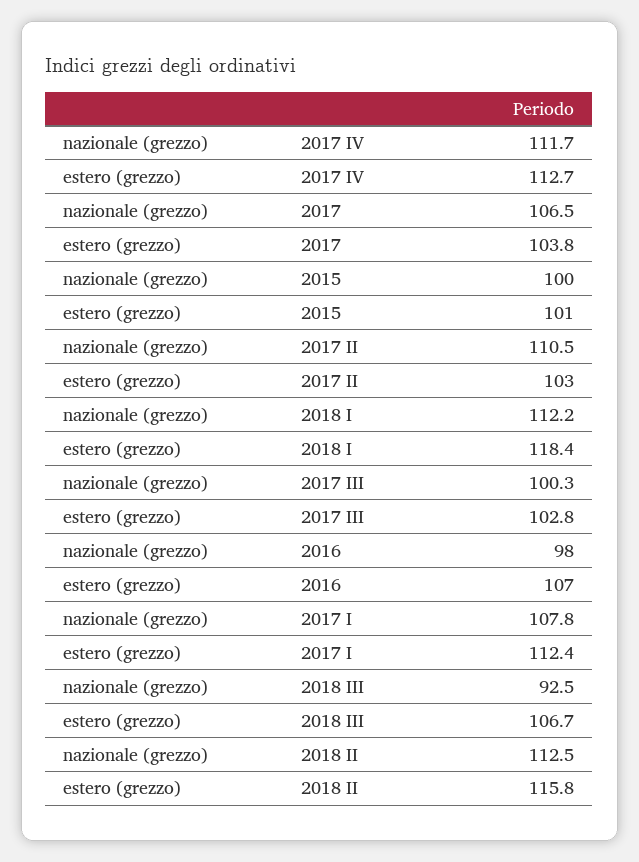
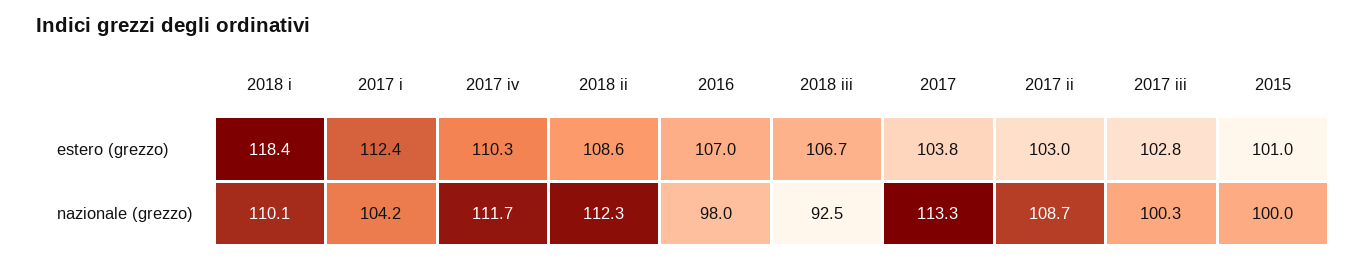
estero (grezzo), 2017 IV: 112.7 -> 110.3
nazionale (grezzo), 2017: 106.5 -> 113.3
nazionale (grezzo), 2017 II: 110.5 -> 108.7
nazionale (grezzo), 2018 I: 112.2 -> 110.1
nazionale (grezzo), 2017 I: 107.8 -> 104.2
nazionale (grezzo), 2018 II: 112.5 -> 112.3
estero (grezzo), 2018 II: 115.8 -> 108.6

